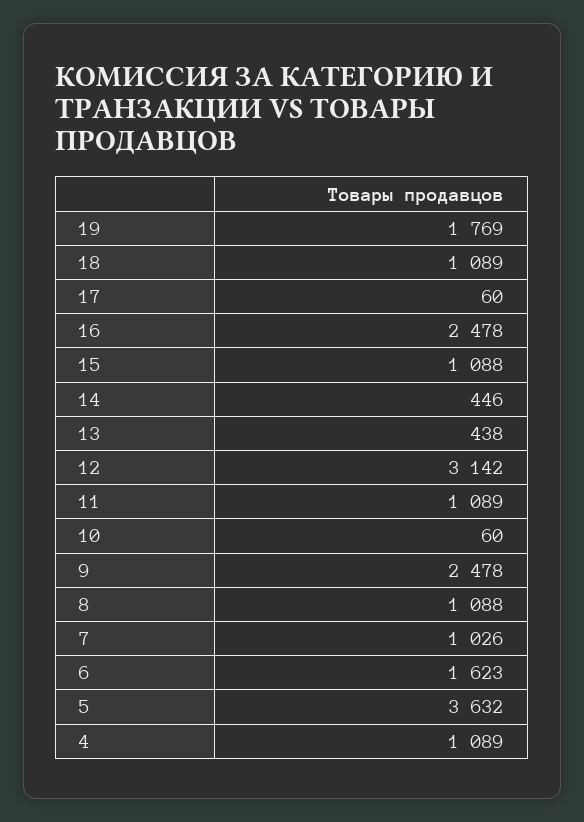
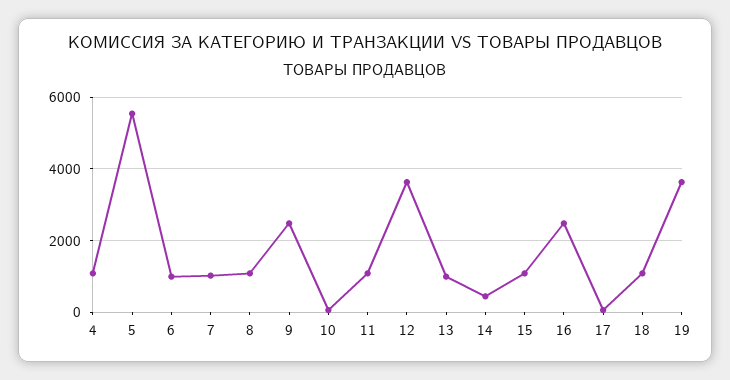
19: 1769 -> 3600
13: 438 -> 1000
12: 3142 -> 3600
6: 1623 -> 1000
5: 3632 -> 5600

